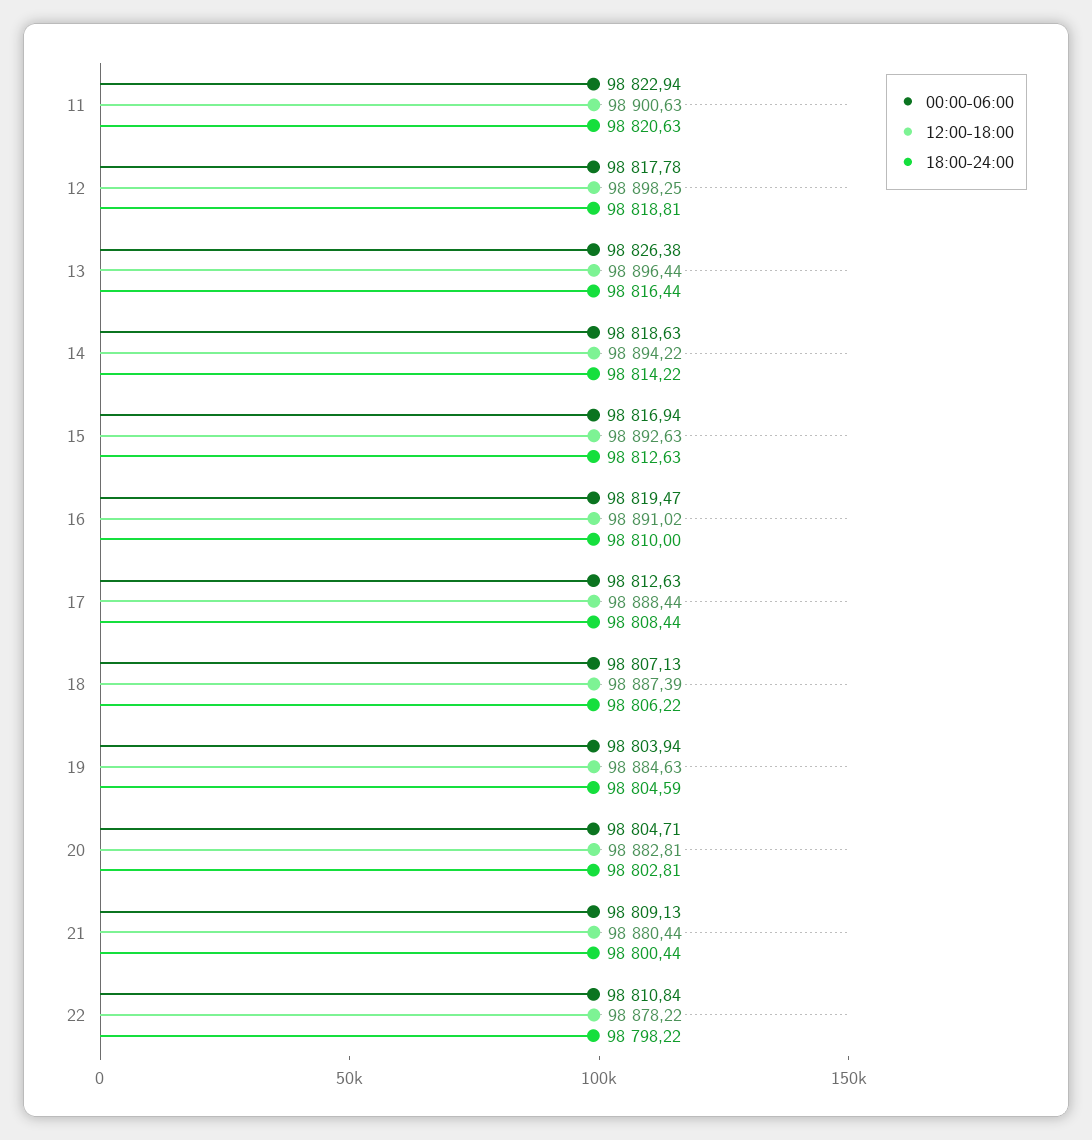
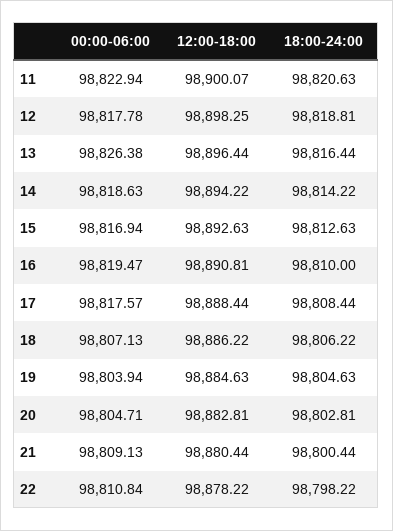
12:00-18:00, 11: 98900.63 -> 98900.07
12:00-18:00, 16: 98891.02 -> 98890.81
00:00-06:00, 17: 98812.63 -> 98817.57
12:00-18:00, 18: 98887.39 -> 98886.22
18:00-24:00, 19: 98804.59 -> 98804.63

